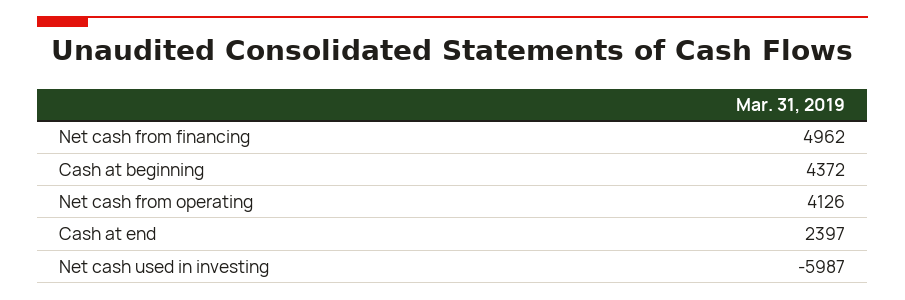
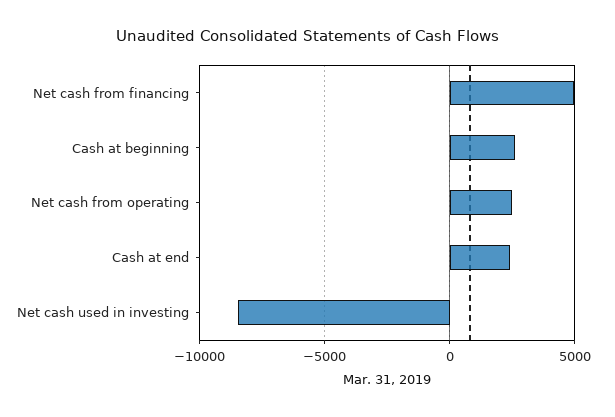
Cash at beginning: 4372 -> 2500
Net cash from operating: 4126 -> 2500
Net cash used in investing: -5987 -> -8500

